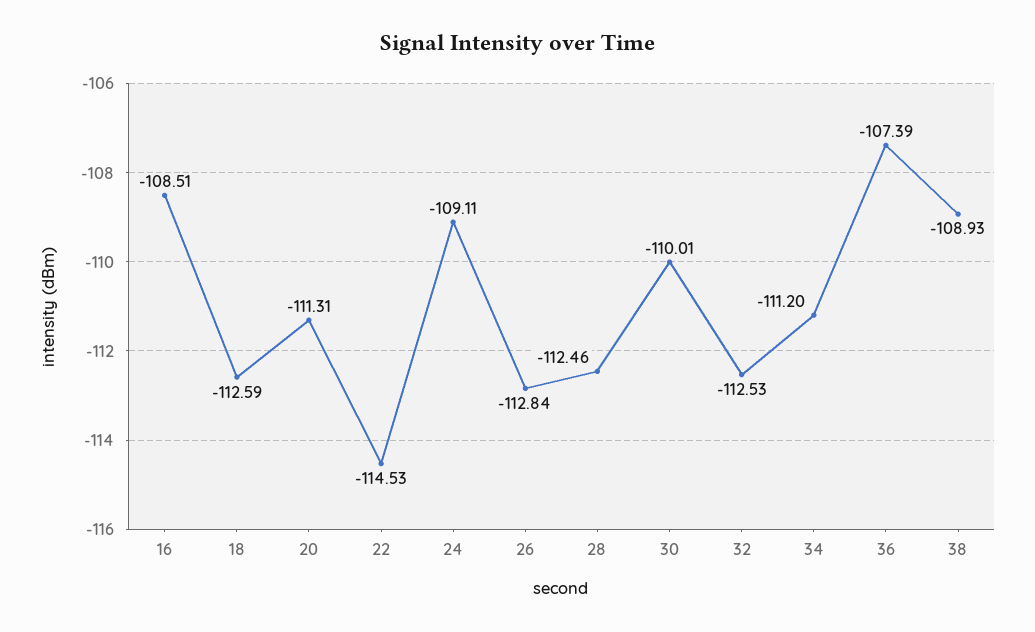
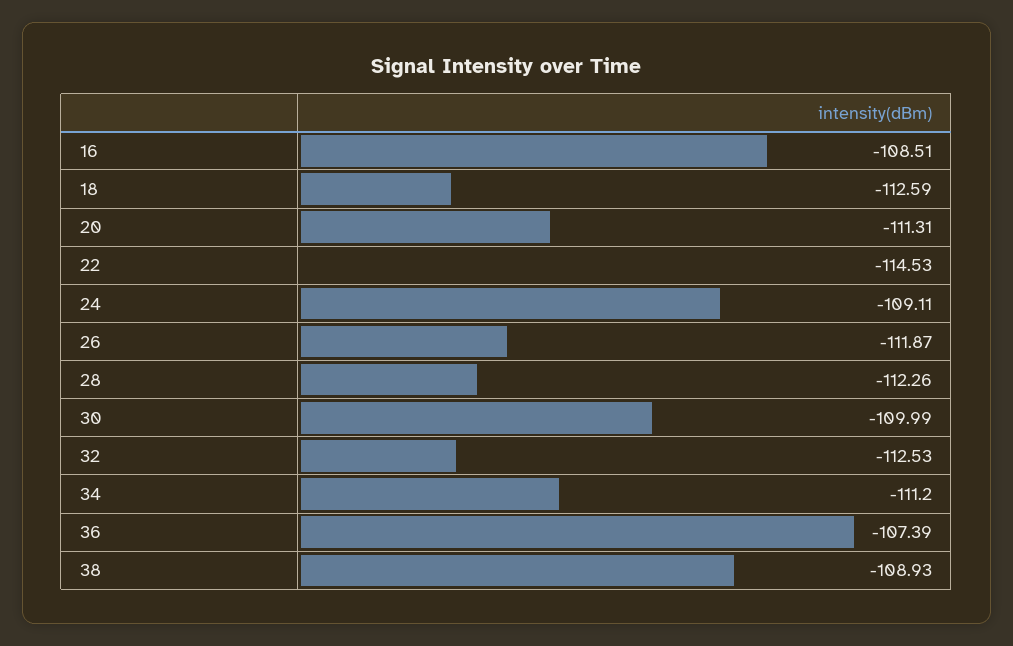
26: -112.84 -> -111.87
28: -112.46 -> -112.26
30: -110.01 -> -109.99

